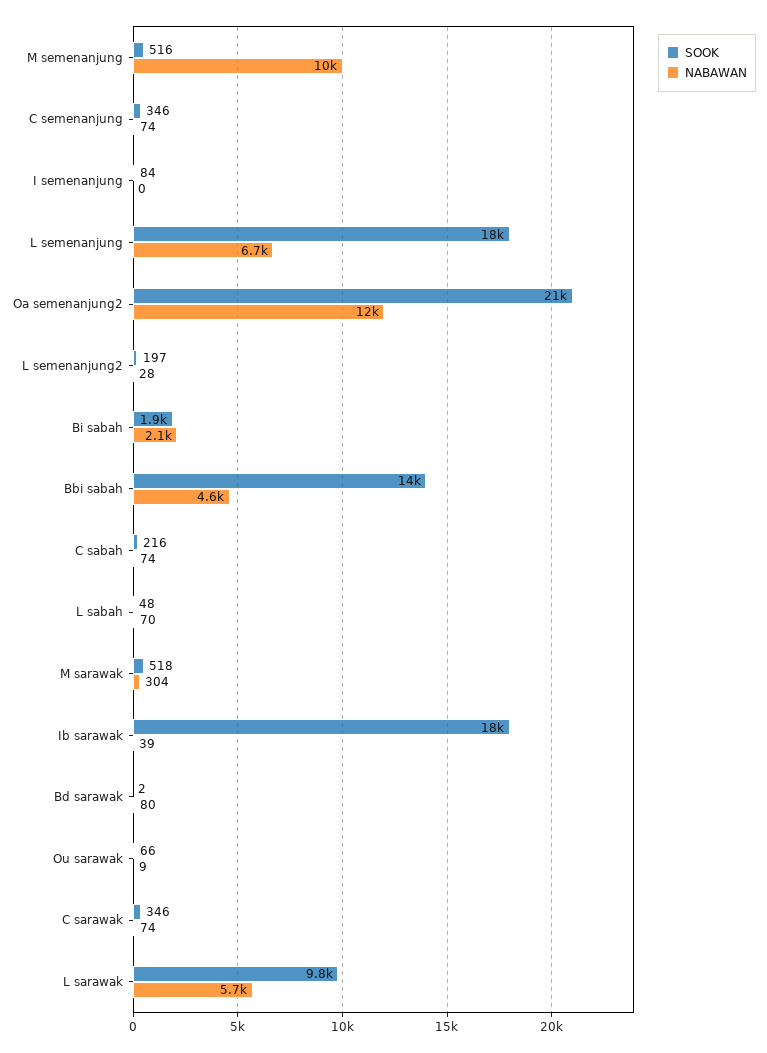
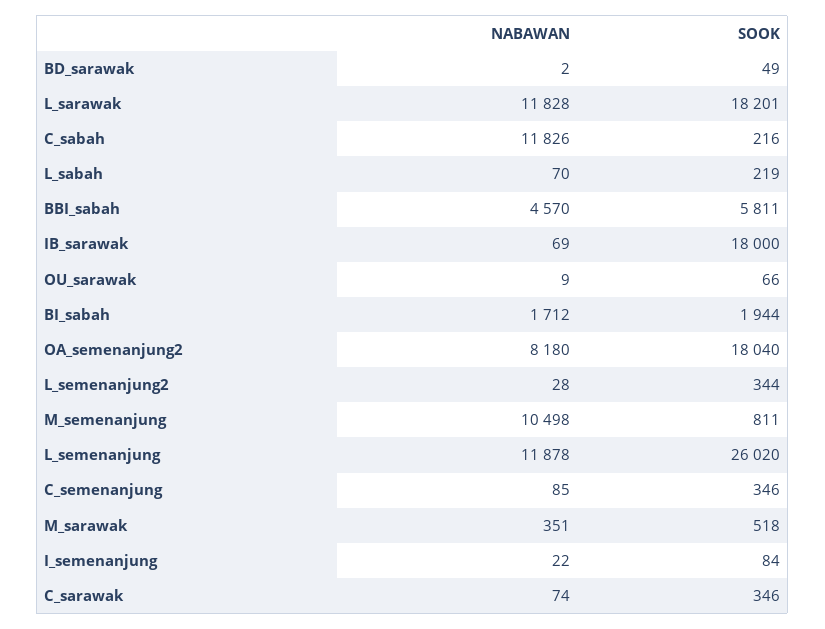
SOOK, M semenanjung: 516 -> 811
NABAWAN, C semenanjung: 74 -> 85
NABAWAN, I semenanjung: 0 -> 22
SOOK, L semenanjung: 18000 -> 26020
NABAWAN, L semenanjung: 6700 -> 11878
SOOK, Oa semenanjung2: 21000 -> 18040
NABAWAN, Oa semenanjung2: 12000 -> 8180
SOOK, L semenanjung2: 197 -> 344
NABAWAN, Bi sabah: 2100 -> 1712
SOOK, Bbi sabah: 14000 -> 5811
NABAWAN, C sabah: 74 -> 11826
SOOK, L sabah: 48 -> 219
NABAWAN, M sarawak: 304 -> 351
NABAWAN, Ib sarawak: 39 -> 69
SOOK, Bd sarawak: 2 -> 49
NABAWAN, Bd sarawak: 80 -> 2
SOOK, L sarawak: 9800 -> 18201
NABAWAN, L sarawak: 5700 -> 11828

